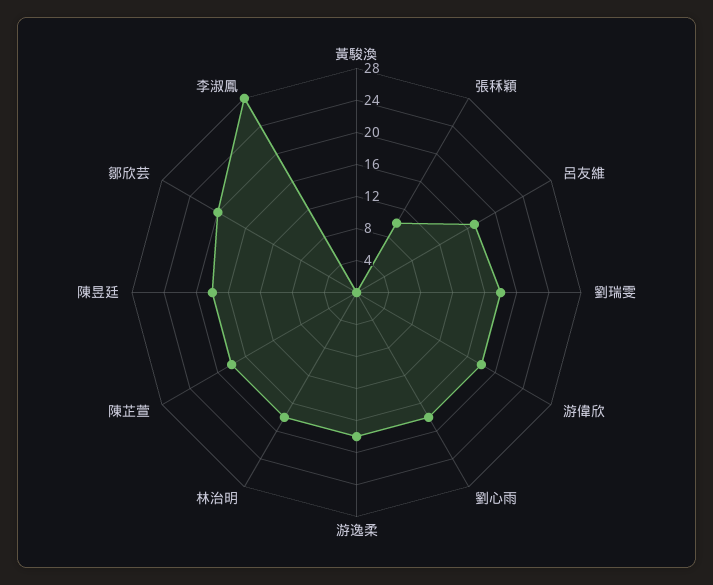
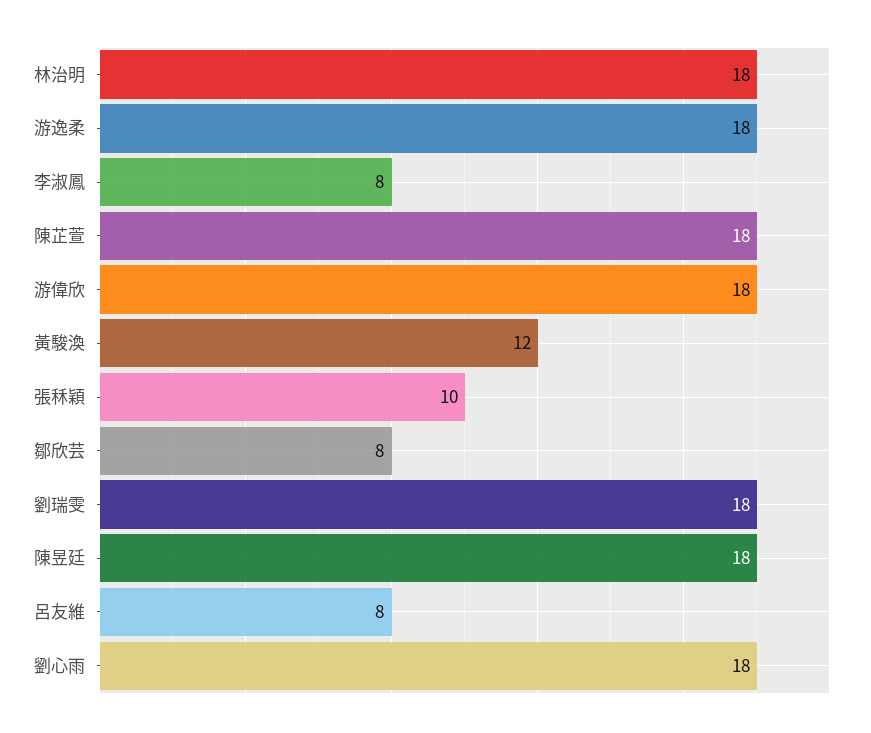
黃駿渙: 0 -> 12
呂友維: 17 -> 8
鄒欣芸: 20 -> 8
李淑鳳: 28 -> 8

